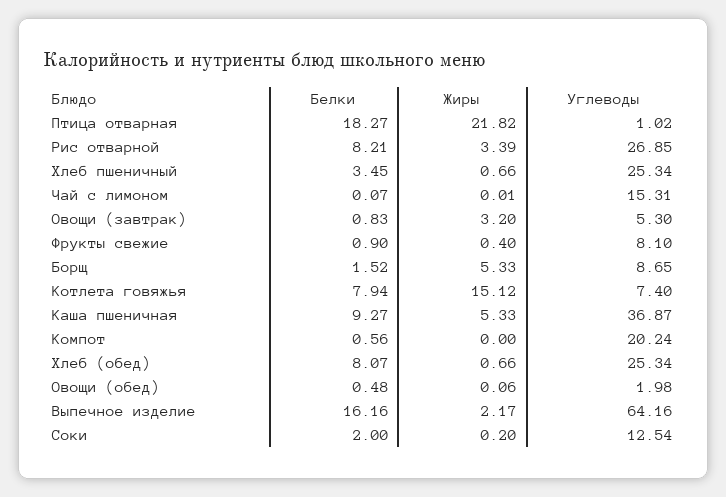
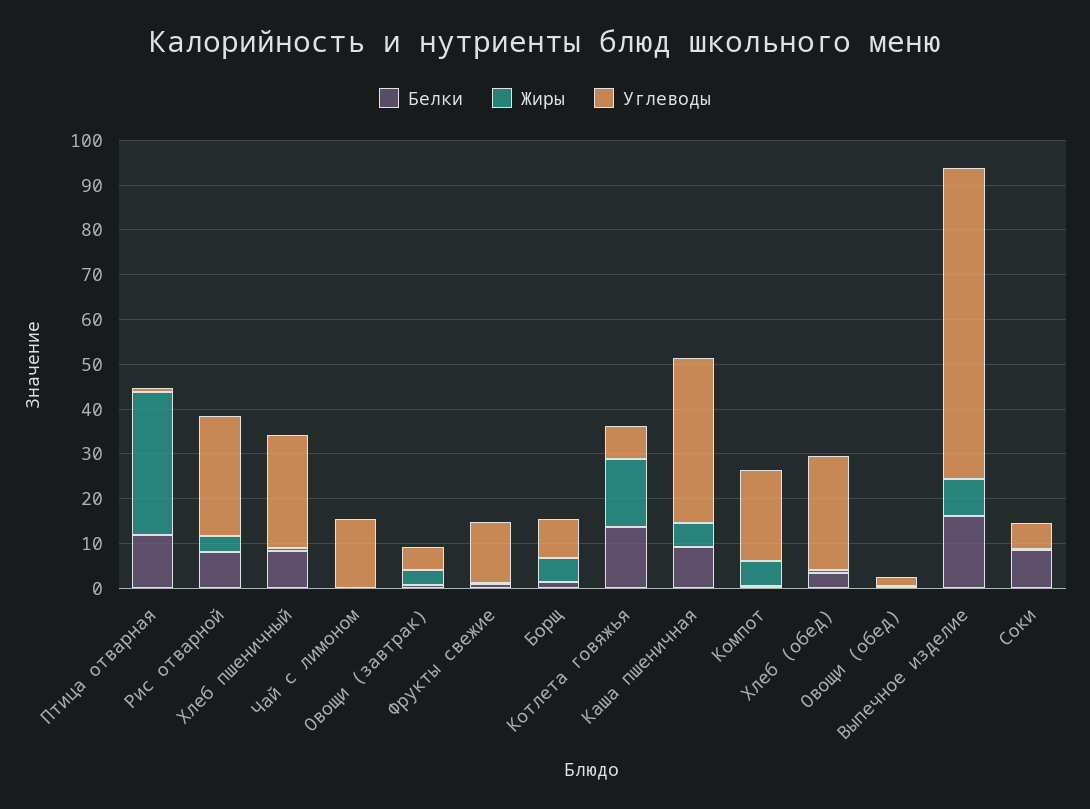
Белки, Птица отварная: 18.27 -> 12
Жиры, Птица отварная: 21.82 -> 32
Белки, Хлеб пшеничный: 3.45 -> 8
Углеводы, Фрукты свежие: 8.1 -> 14
Белки, Котлета говяжья: 7.94 -> 14
Жиры, Компот: 0 -> 6
Белки, Хлеб (обед): 8.07 -> 4
Жиры, Выпечное изделие: 2.17 -> 8
Углеводы, Выпечное изделие: 64.16 -> 70
Белки, Соки: 2 -> 8
Углеводы, Соки: 12.54 -> 6

